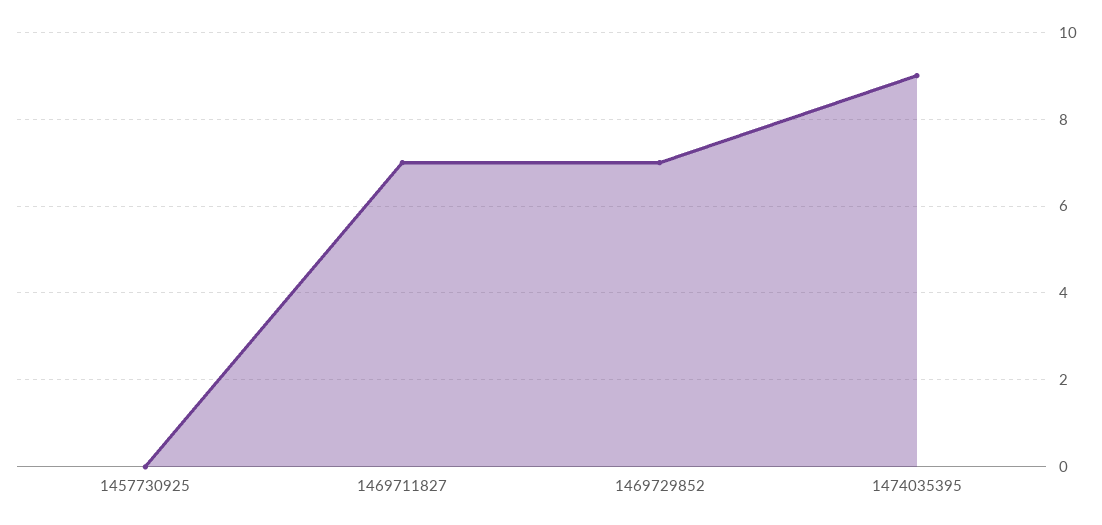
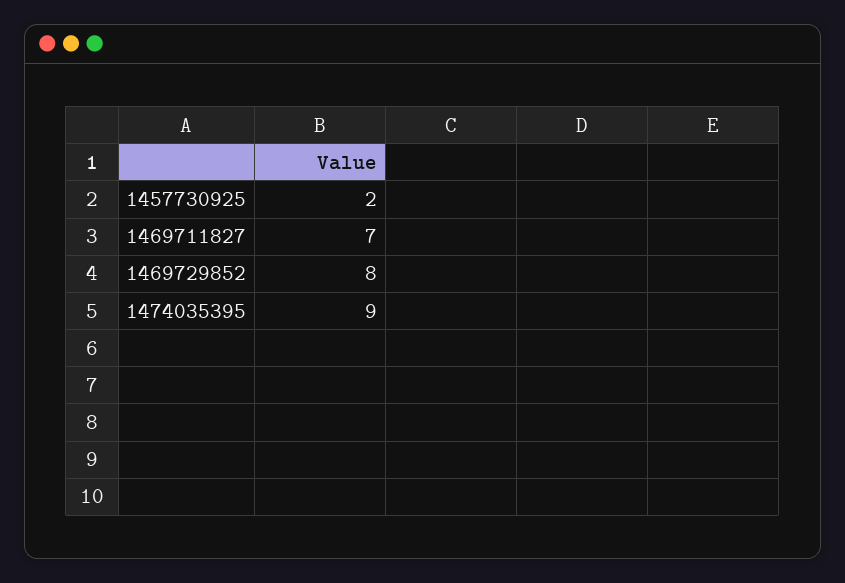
1457730925: 0 -> 2
1469729852: 7 -> 8

